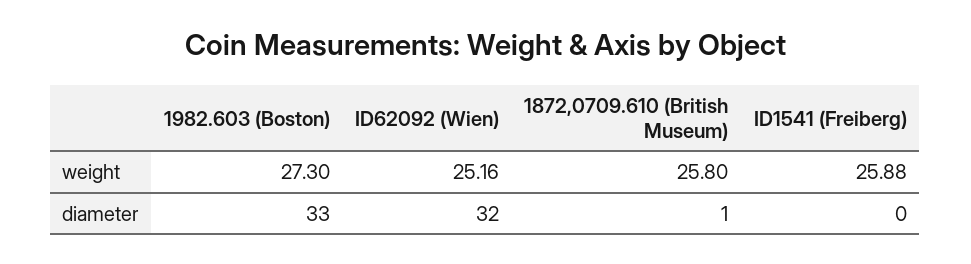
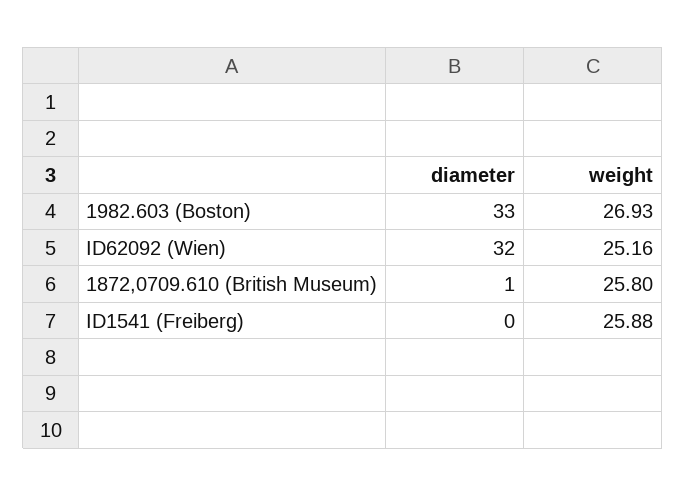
1982.603 (Boston), weight: 27.3 -> 26.93

